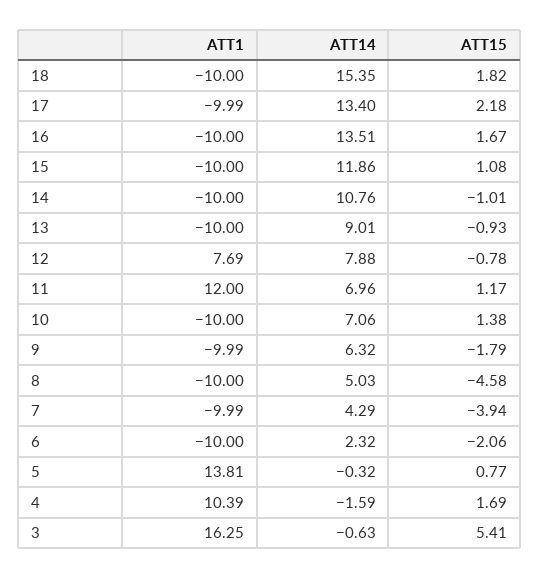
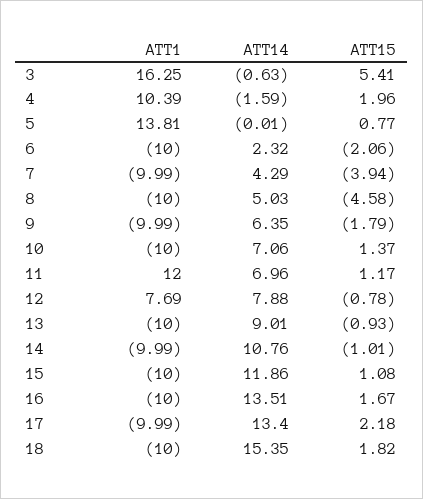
ATT1, 14: -10 -> -9.99
ATT15, 10: 1.38 -> 1.37
ATT14, 9: 6.32 -> 6.35
ATT14, 5: -0.32 -> -0.01
ATT15, 4: 1.69 -> 1.96

